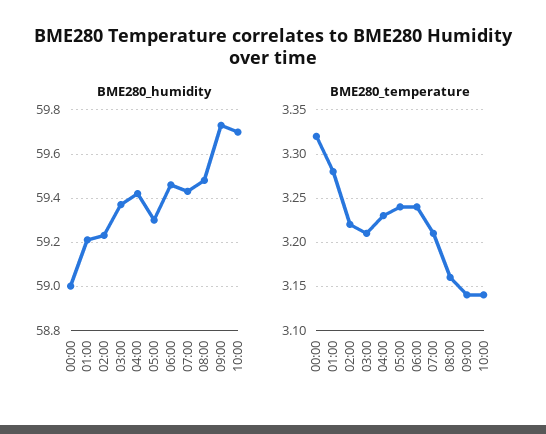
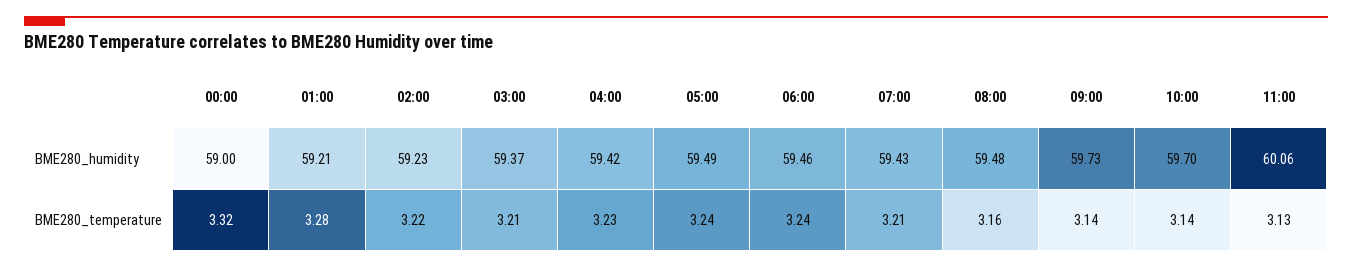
BME280_humidity, 05:00: 59.3 -> 59.49
BME280_humidity, 11:00: none -> 60.06
BME280_temperature, 11:00: none -> 3.13

